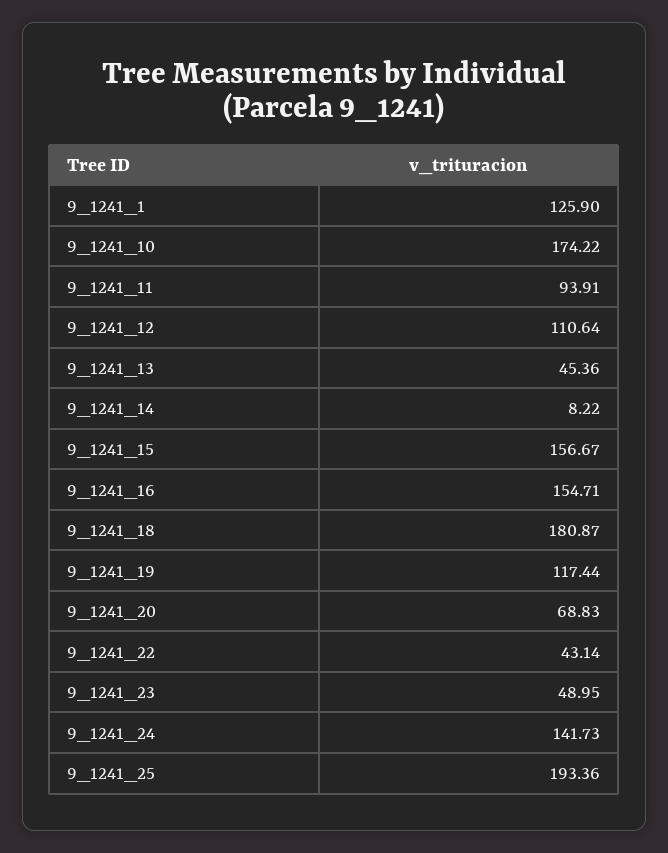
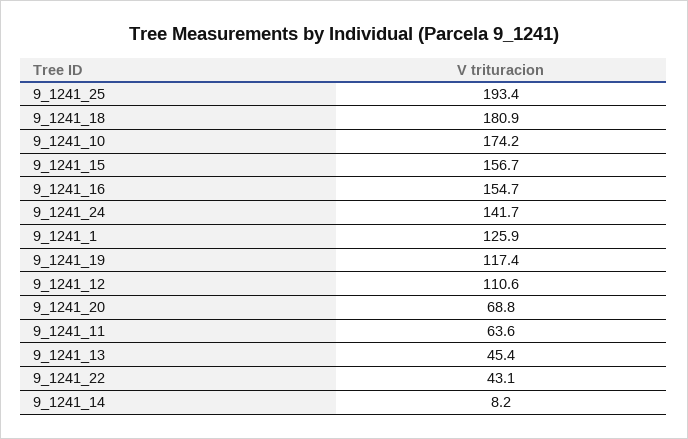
9_1241_11: 93.91 -> 63.6
9_1241_23: 48.95 -> none

